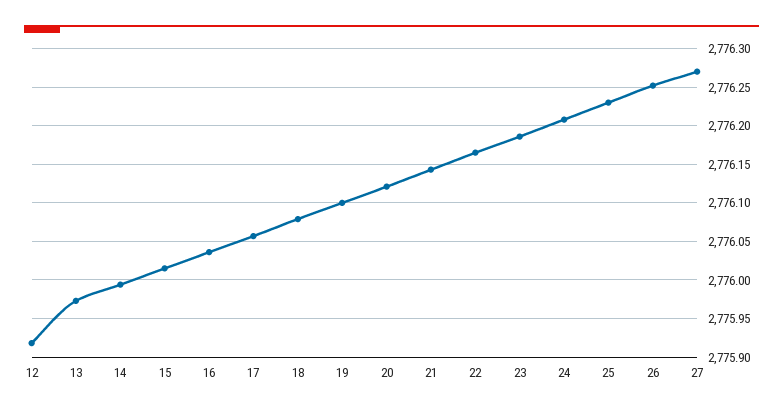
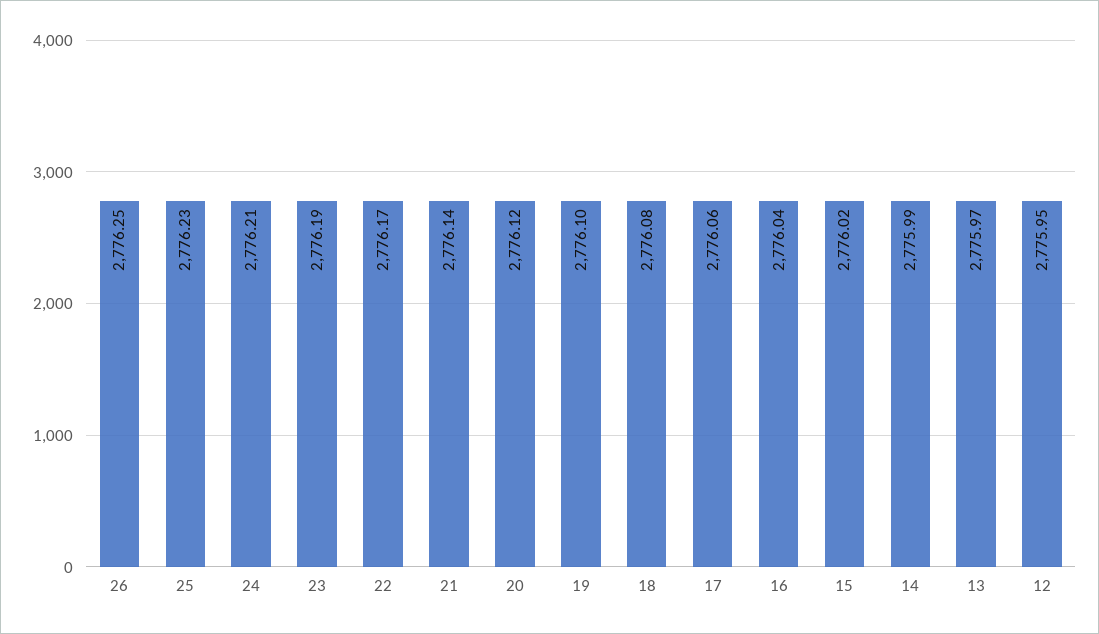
12: 2775.92 -> 2775.95
27: 2776.27 -> none

